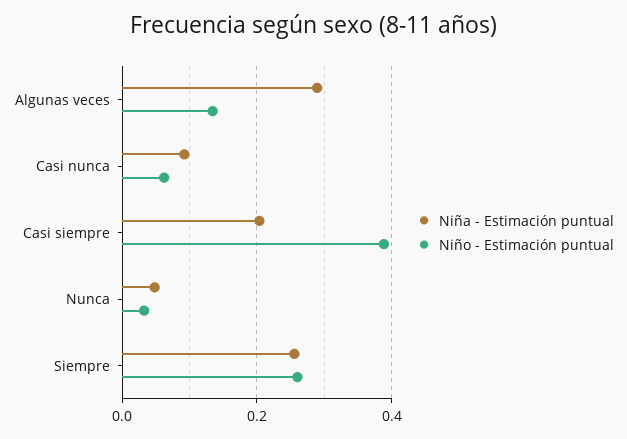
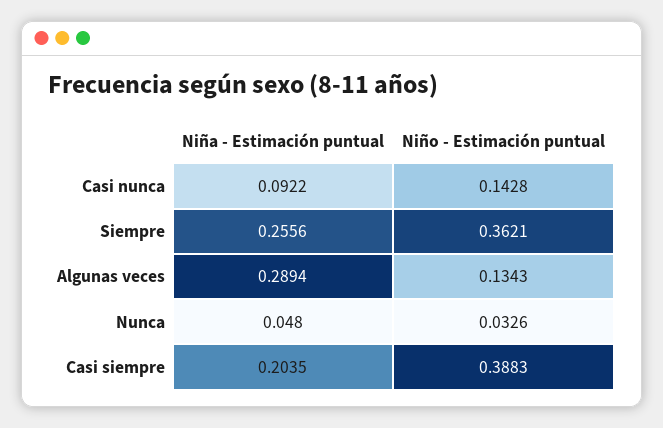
Niño - Estimación puntual, Casi nunca: 0.06 -> 0.1428
Niño - Estimación puntual, Siempre: 0.26 -> 0.3621

